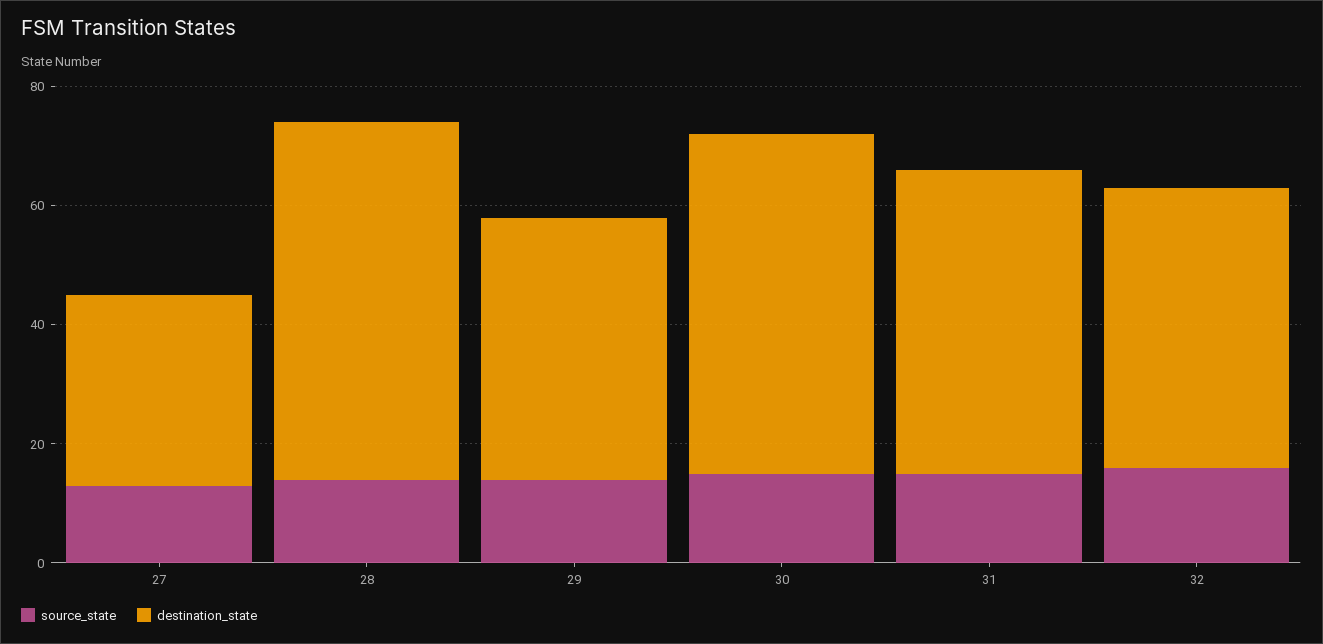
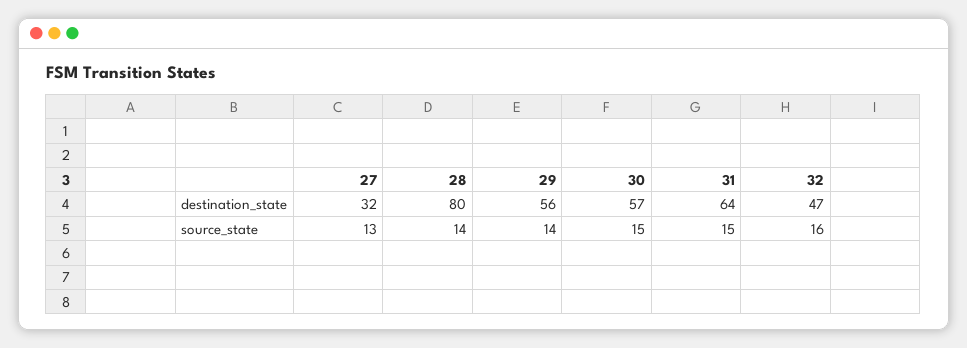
destination_state, 28: 60 -> 80
destination_state, 29: 45 -> 56
destination_state, 31: 50 -> 64

